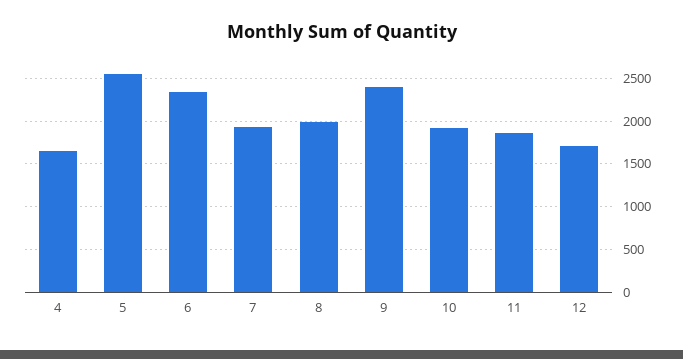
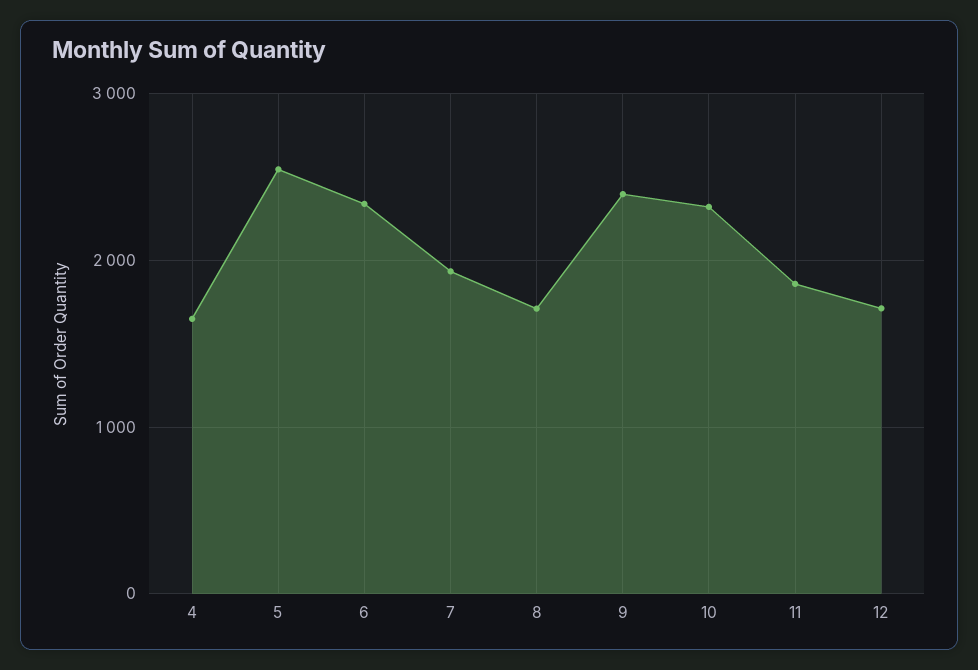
8: 2000 -> 1700
10: 1900 -> 2300

